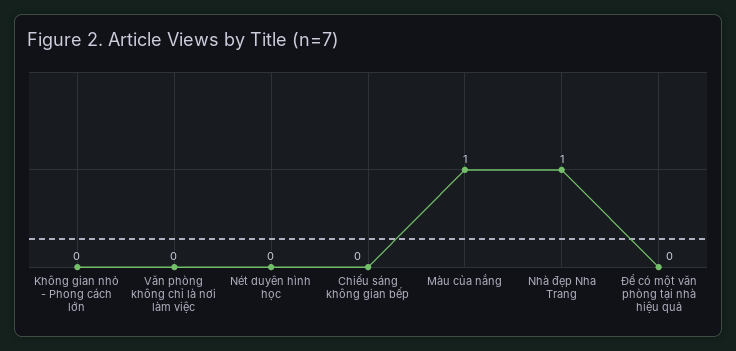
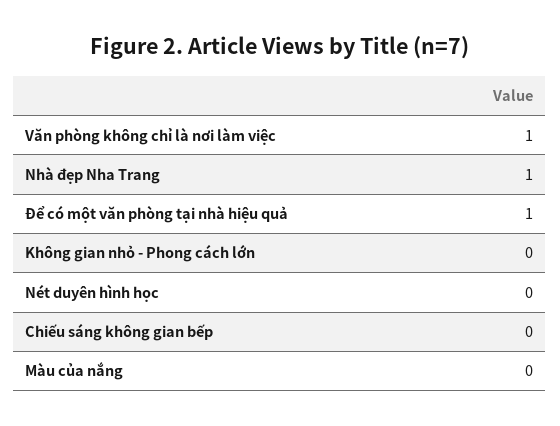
Văn phòng không chỉ là nơi làm việc: 0 -> 1
Màu của nắng: 1 -> 0
Để có một văn phòng tại nhà hiệu quả: 0 -> 1

